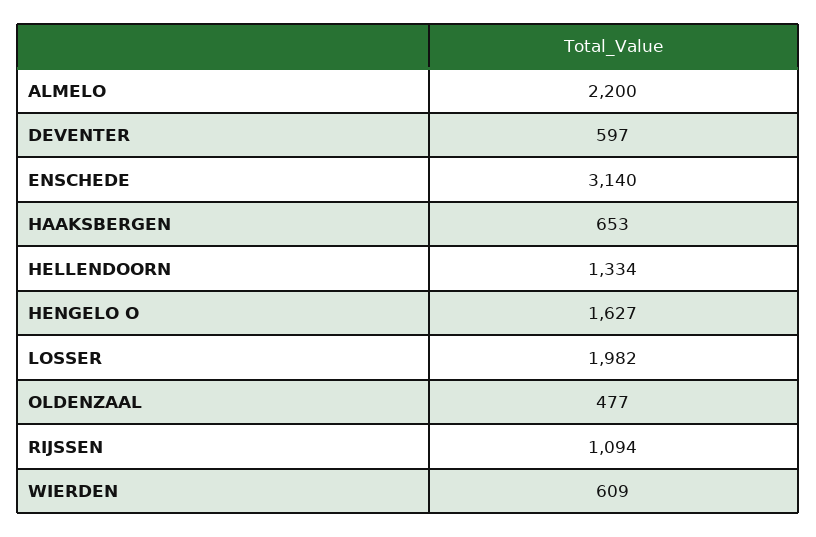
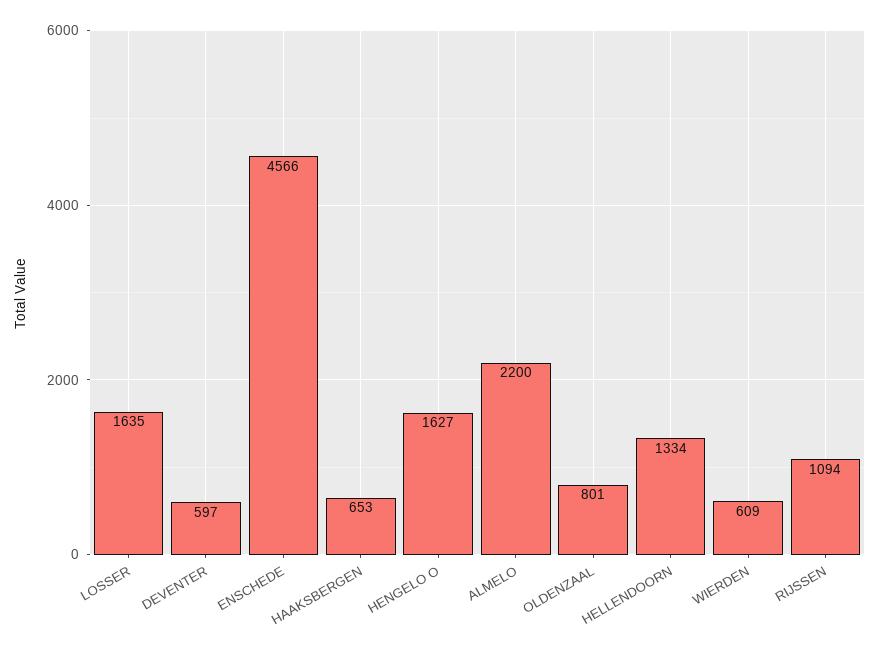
ENSCHEDE: 3140 -> 4566
LOSSER: 1982 -> 1635
OLDENZAAL: 477 -> 801

